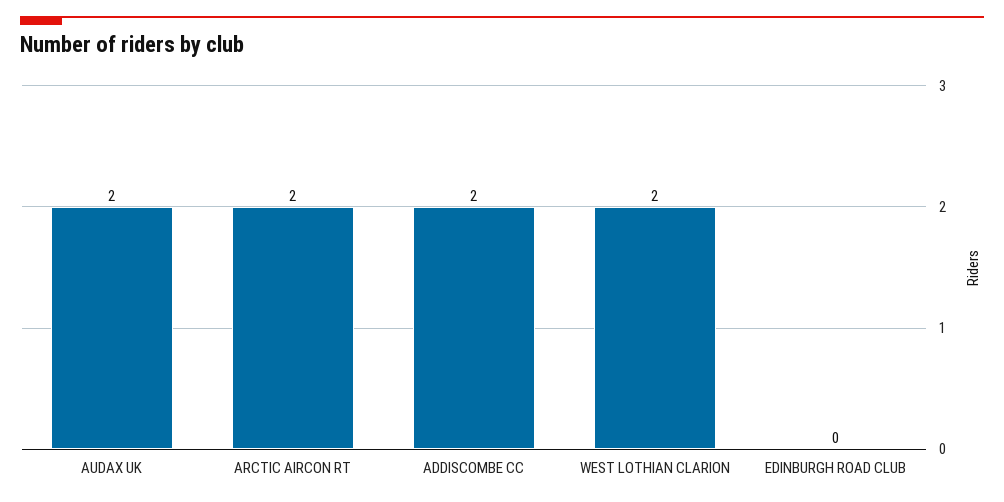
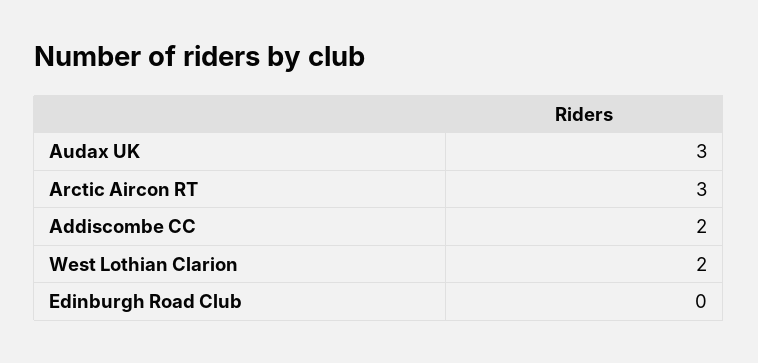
AUDAX UK: 2 -> 3
ARCTIC AIRCON RT: 2 -> 3

